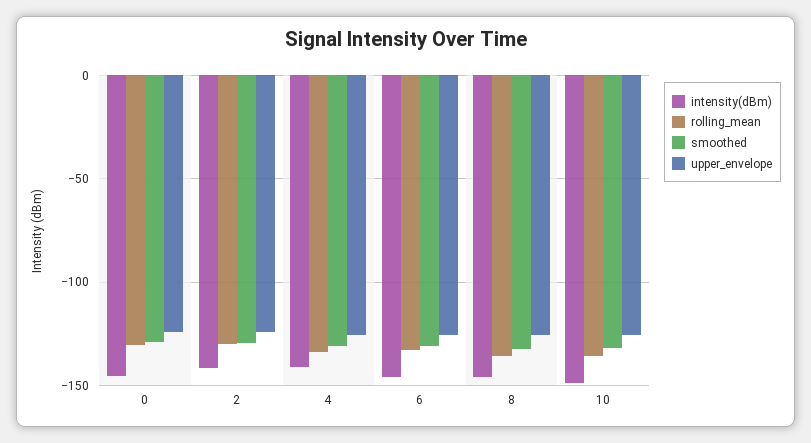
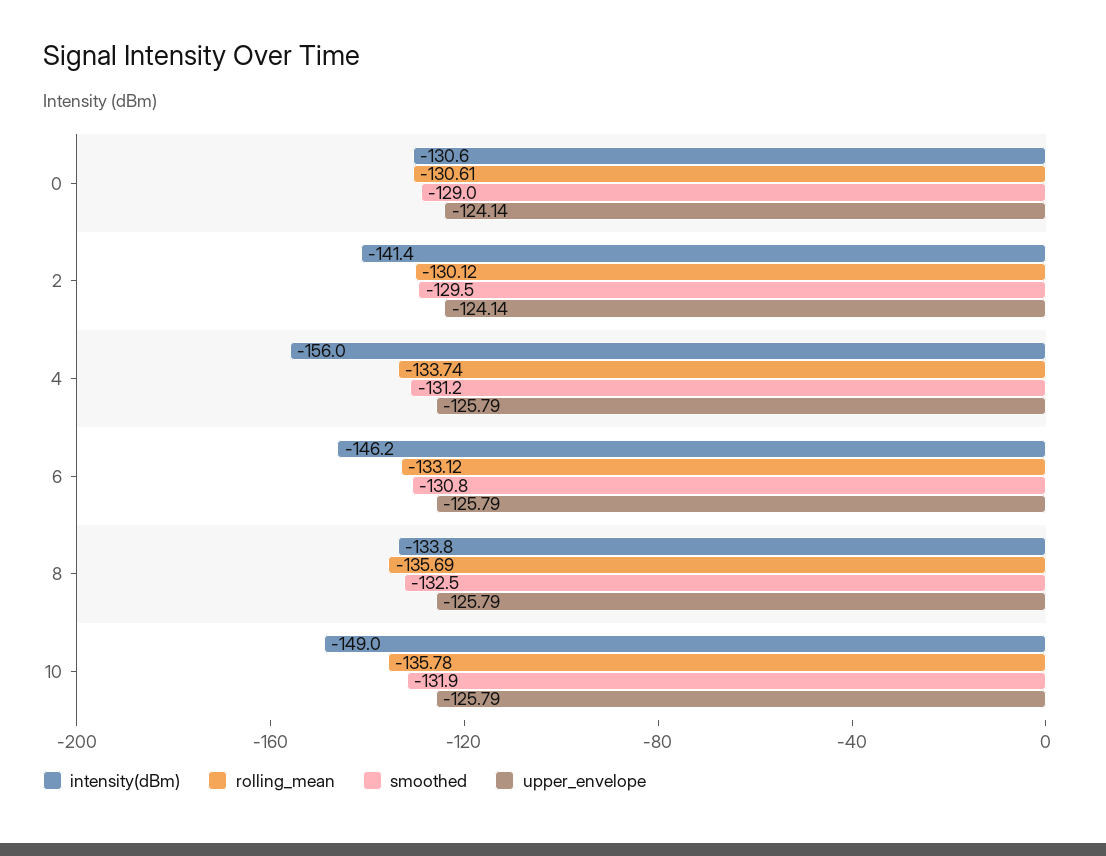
intensity(dBm), 0: -145 -> -130.6
intensity(dBm), 4: -140 -> -156
intensity(dBm), 8: -145 -> -133.8

